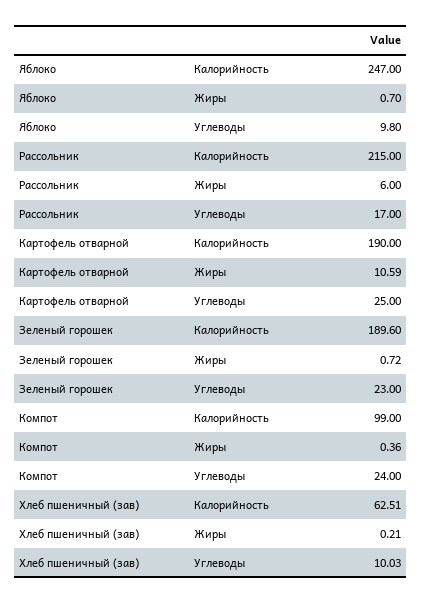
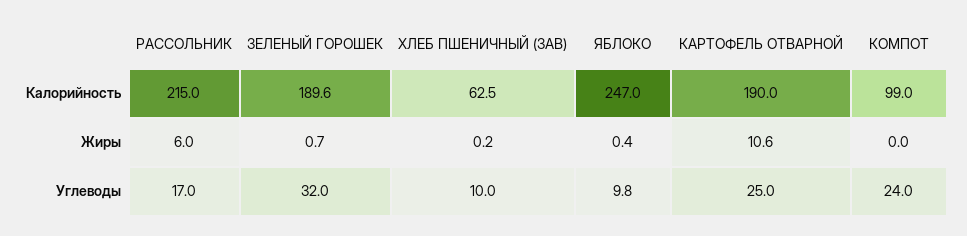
Яблоко, Жиры: 0.7 -> 0.4
Зеленый горошек, Углеводы: 23 -> 32
Компот, Жиры: 0.36 -> 0

